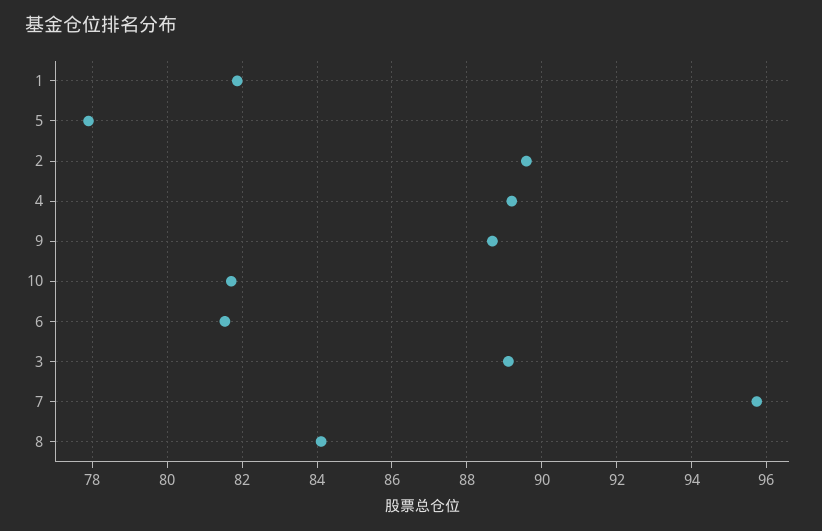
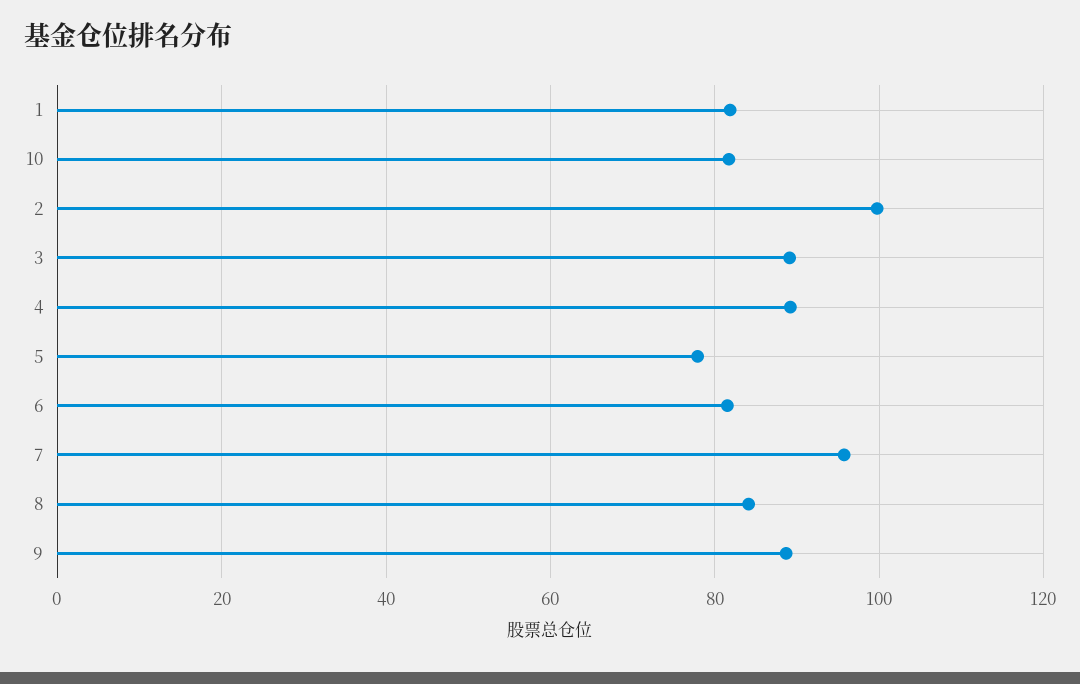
2: 89.6 -> 100

